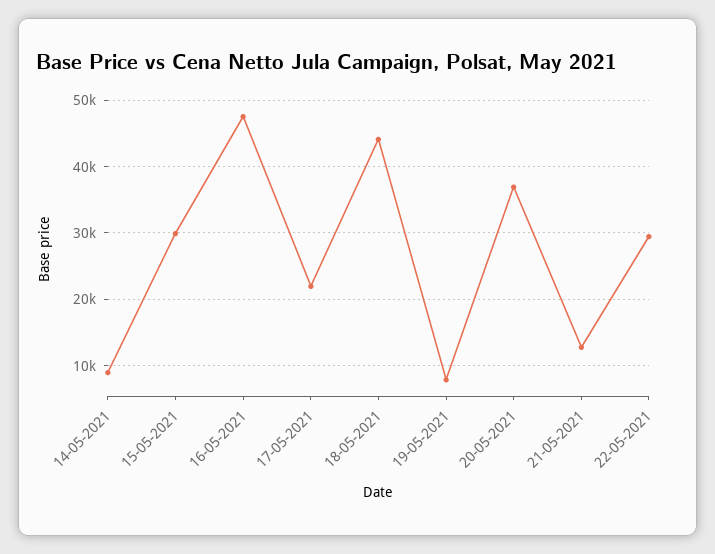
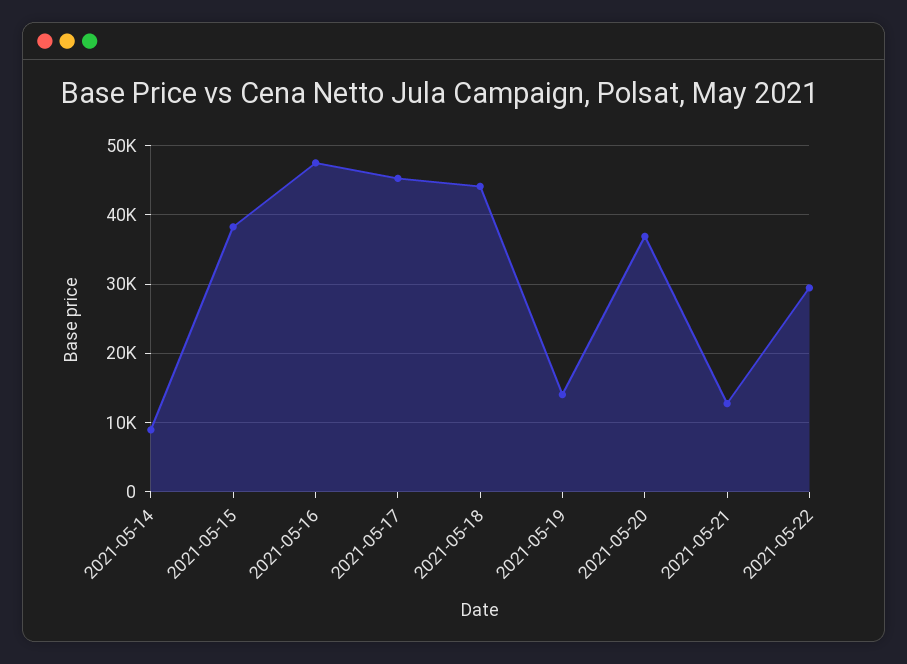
15-05-2021: 30000 -> 38000
17-05-2021: 22000 -> 45000
19-05-2021: 8000 -> 14000

